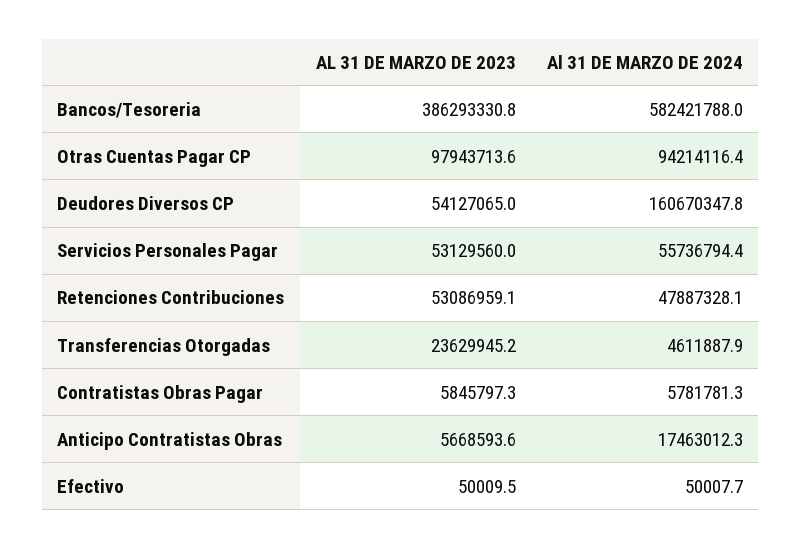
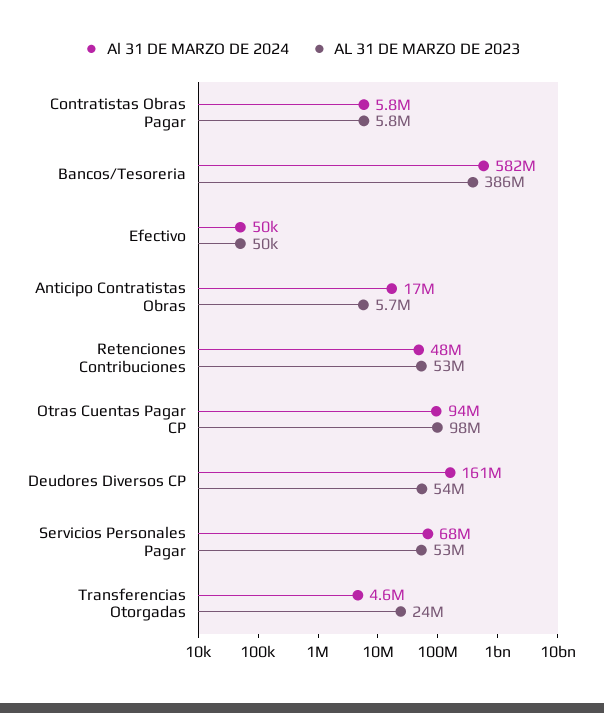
Al 31 DE MARZO DE 2024, Servicios Personales Pagar: 55736794.4 -> 68000000

